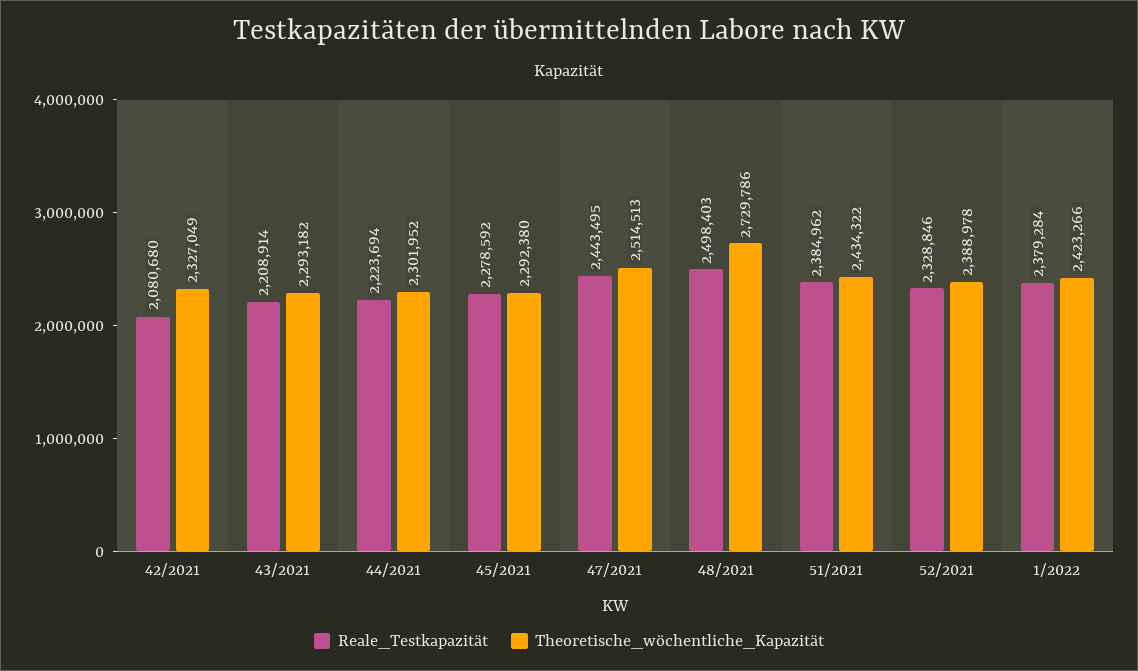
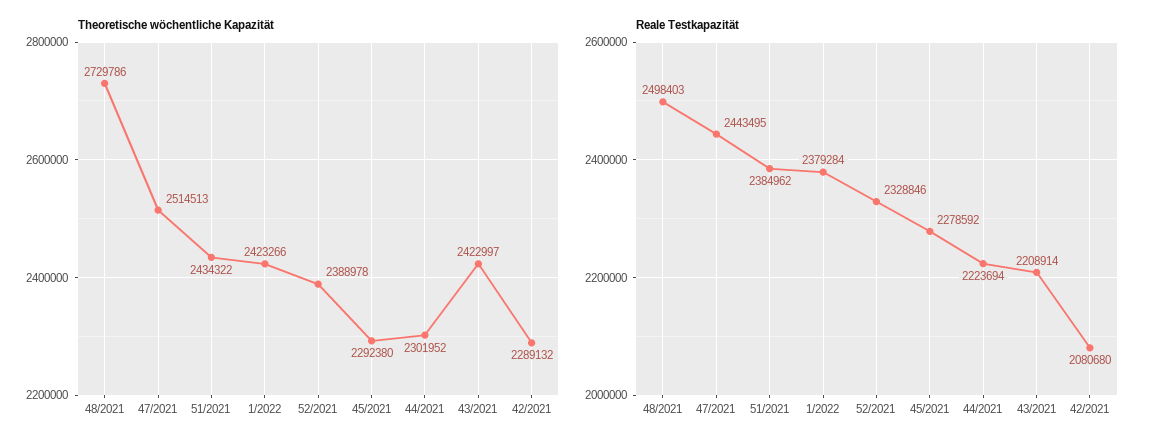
Theoretische_wöchentliche_Kapazität, 42/2021: 2327049 -> 2289132
Theoretische_wöchentliche_Kapazität, 43/2021: 2293182 -> 2422997

